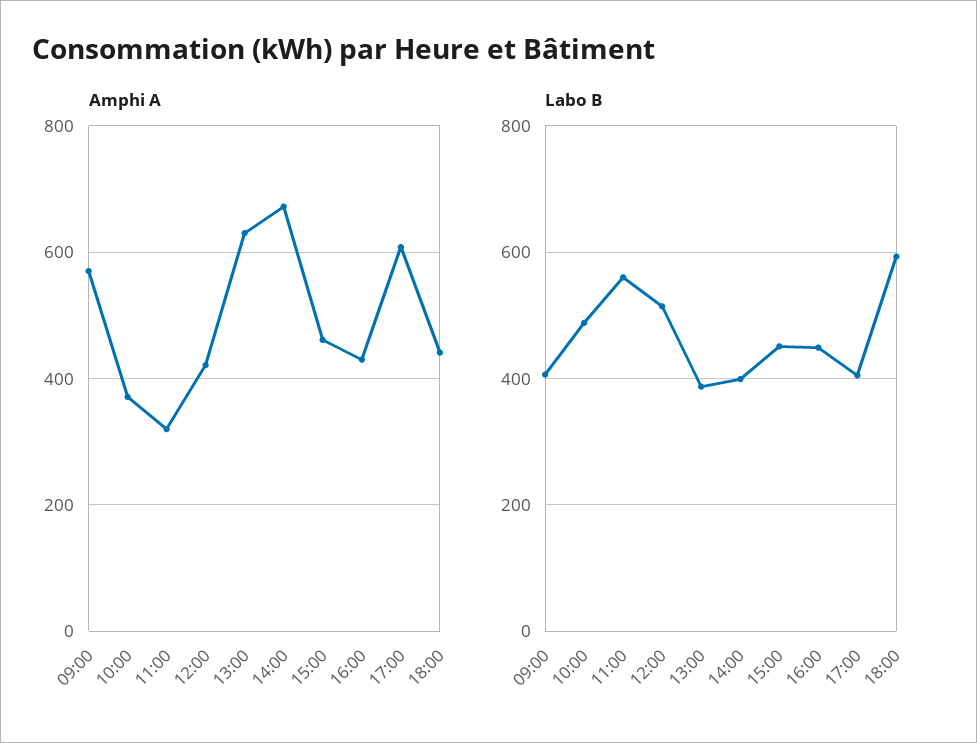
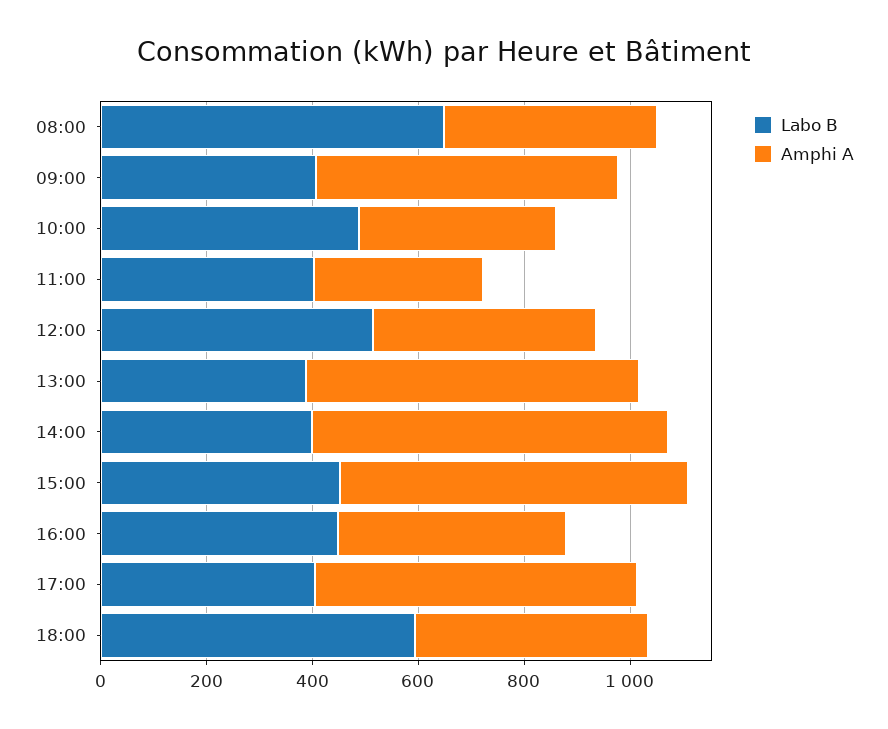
Amphi A, 15:00: 460 -> 650
Labo B, 11:00: 560 -> 400
Labo B, 08:00: none -> 650
Amphi A, 08:00: none -> 400

